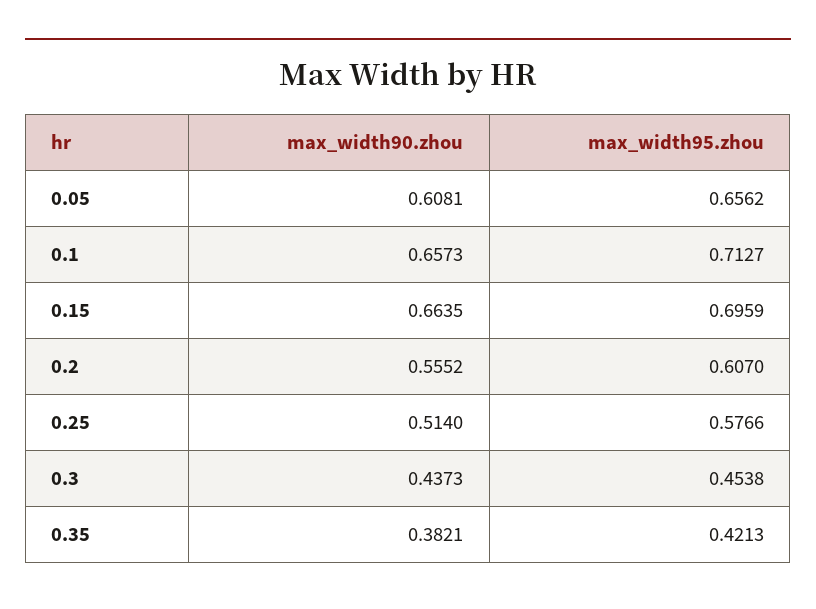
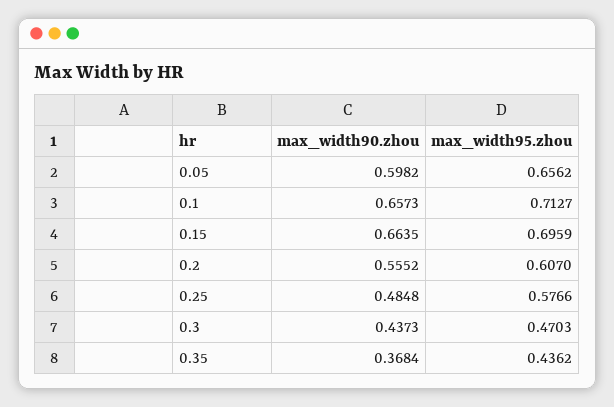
max_width90.zhou, 0.05: 0.6081 -> 0.5982
max_width90.zhou, 0.25: 0.514 -> 0.4848
max_width95.zhou, 0.3: 0.4538 -> 0.4703
max_width90.zhou, 0.35: 0.3821 -> 0.3684
max_width95.zhou, 0.35: 0.4213 -> 0.4362

